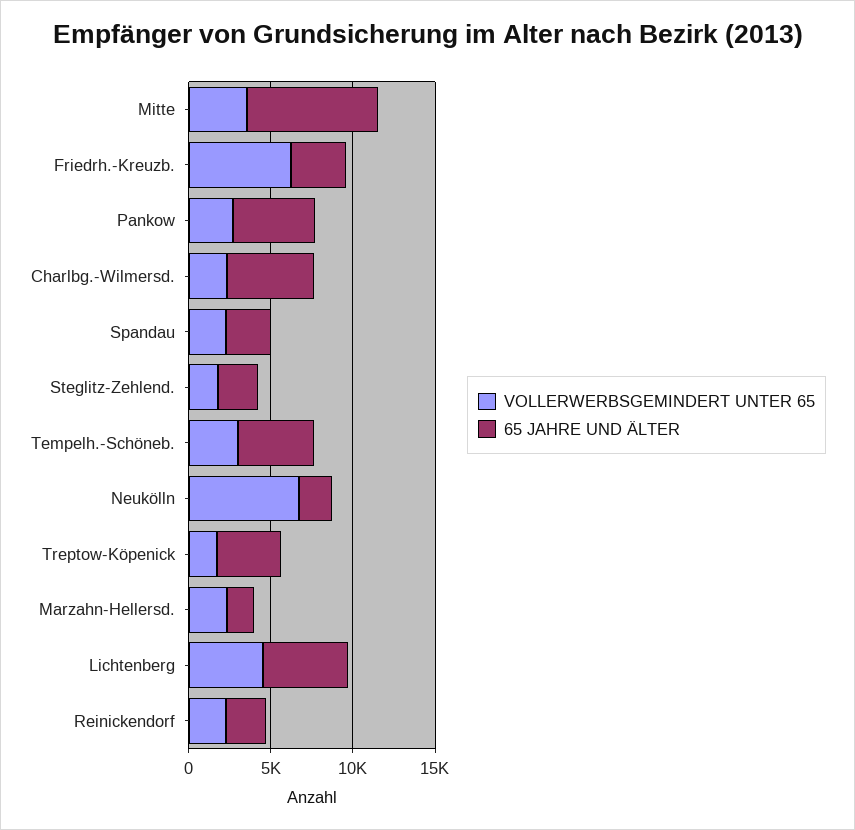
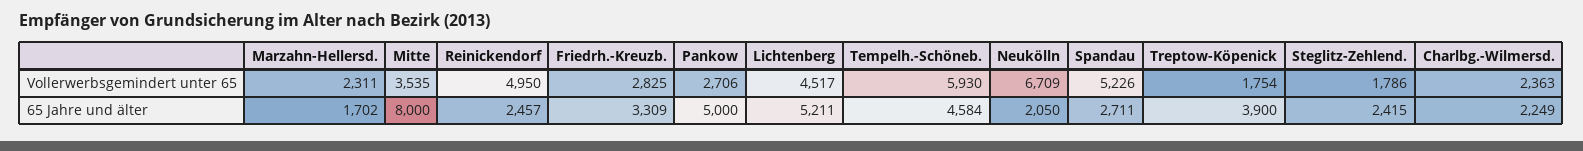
VOLLERWERBSGEMINDERT UNTER 65, Friedrh.-Kreuzb.: 6000 -> 2825
65 JAHRE UND ÄLTER, Charlbg.-Wilmersd.: 5000 -> 2249
VOLLERWERBSGEMINDERT UNTER 65, Spandau: 2000 -> 5226
VOLLERWERBSGEMINDERT UNTER 65, Tempelh.-Schöneb.: 3000 -> 5930
VOLLERWERBSGEMINDERT UNTER 65, Reinickendorf: 2000 -> 4950

